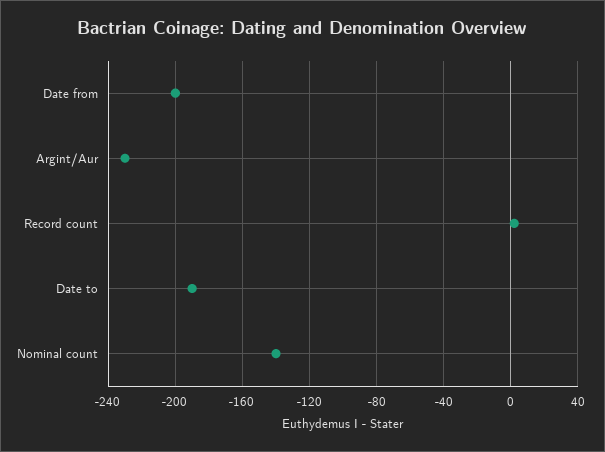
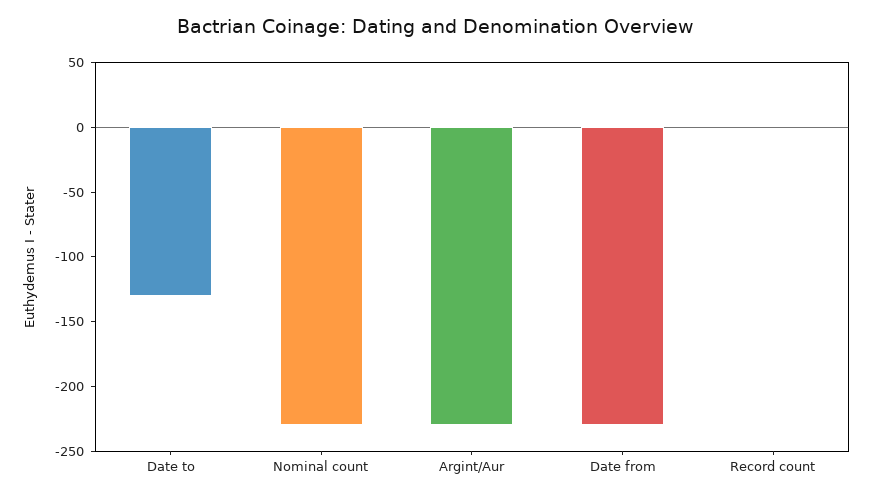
Date from: -200 -> -230
Date to: -190 -> -130
Nominal count: -140 -> -230

